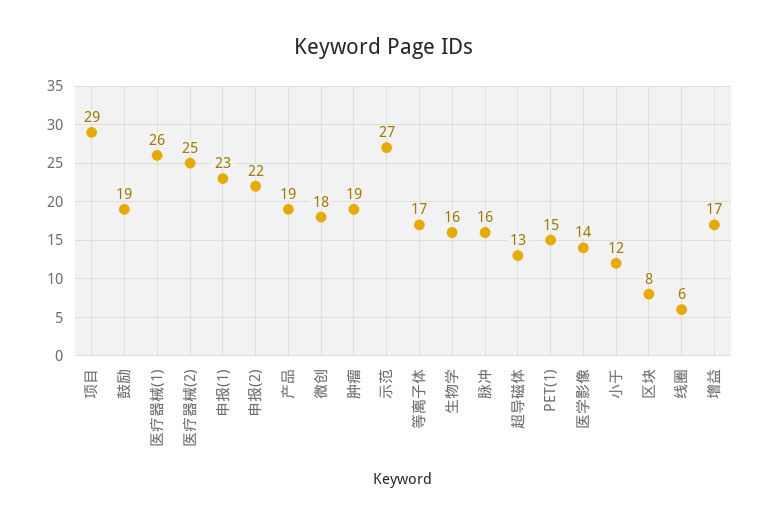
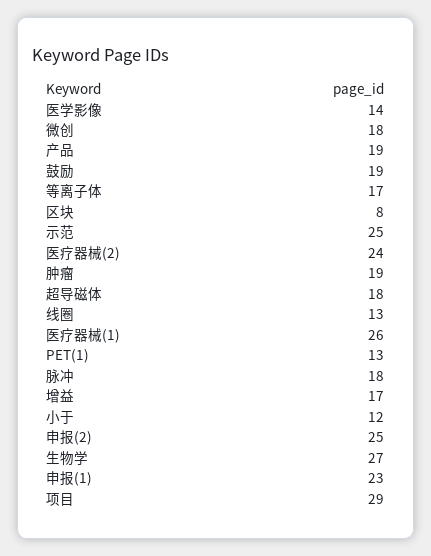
医疗器械(2): 25 -> 24
申报(2): 22 -> 25
示范: 27 -> 25
生物学: 16 -> 27
脉冲: 16 -> 18
超导磁体: 13 -> 18
PET(1): 15 -> 13
线圈: 6 -> 13

